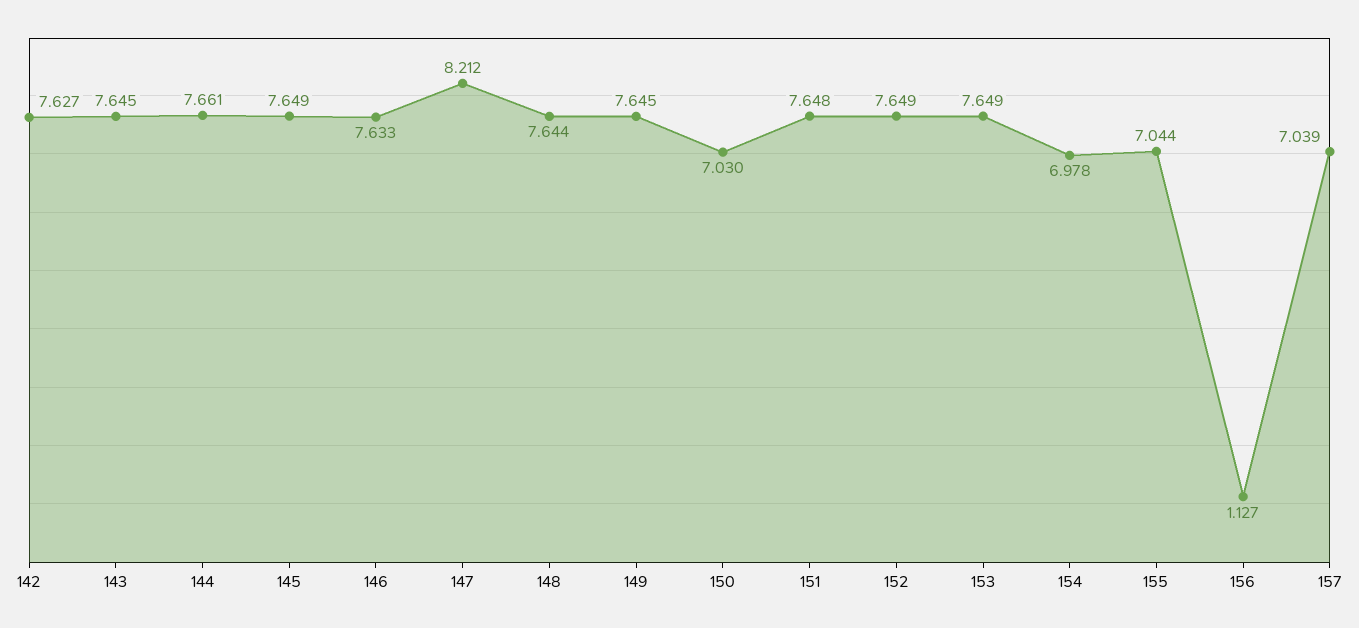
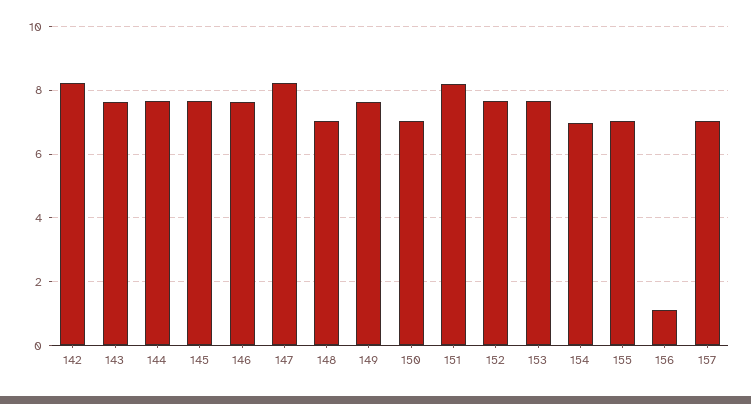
142: 7.627 -> 8.2
148: 7.644 -> 7
151: 7.648 -> 8.2

